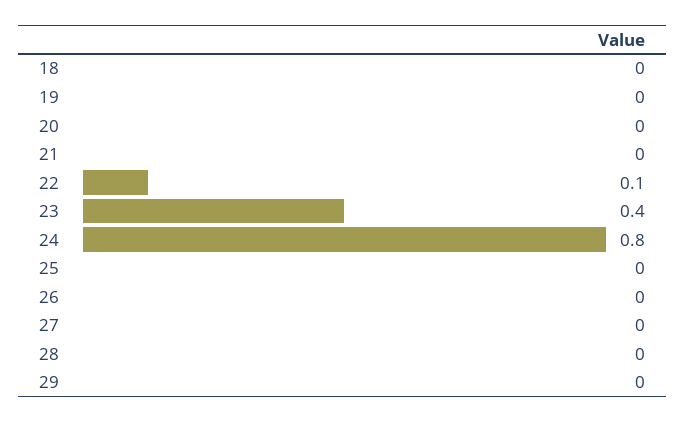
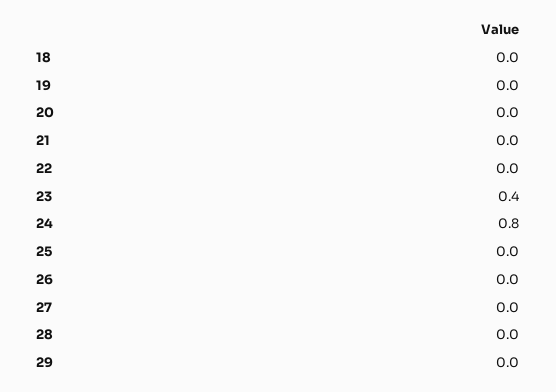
22: 0.1 -> 0

